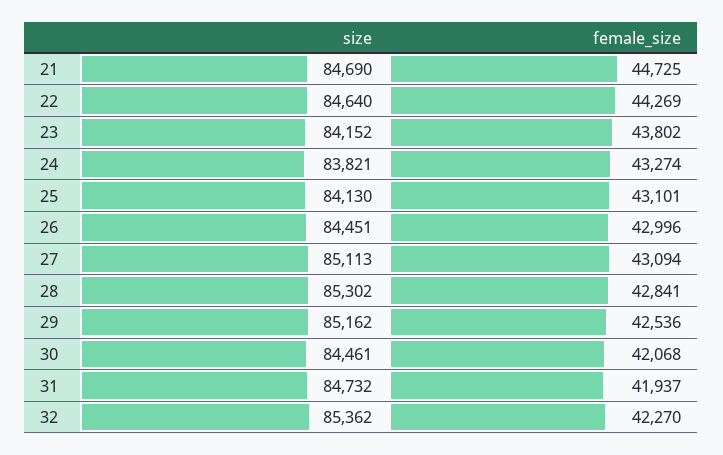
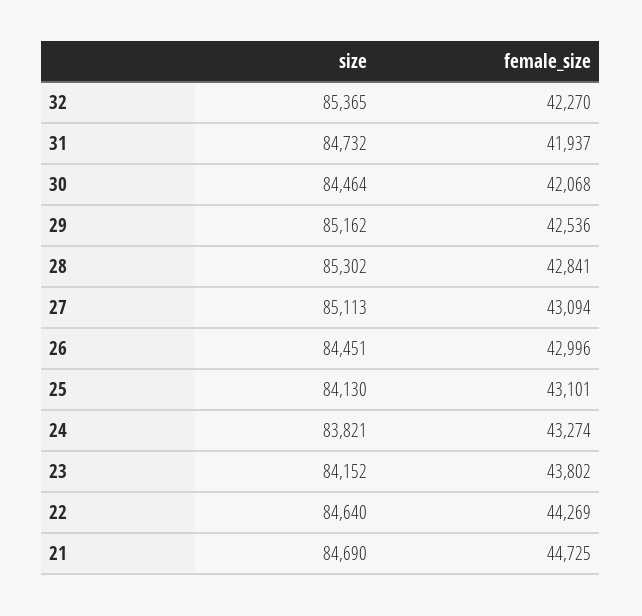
size, 30: 84461 -> 84464
size, 32: 85362 -> 85365

